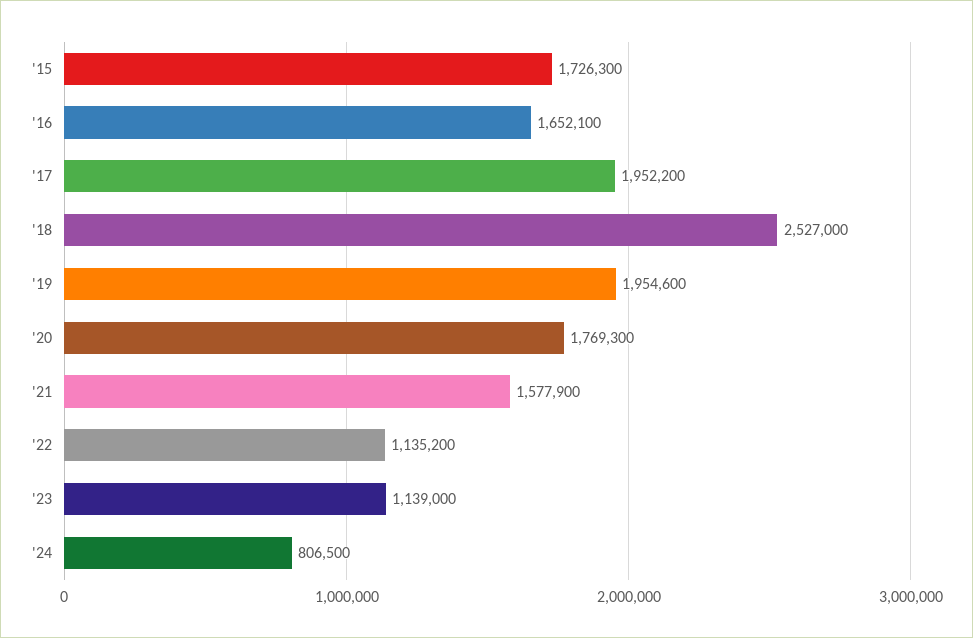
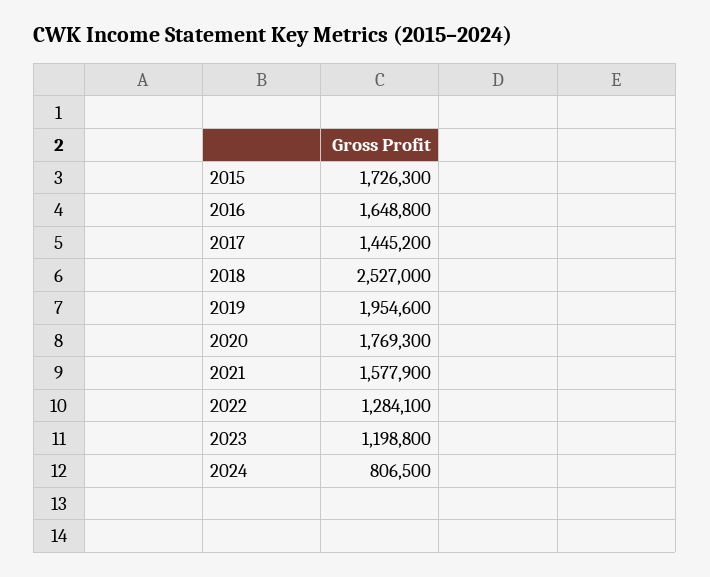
'16: 1652100 -> 1648800
'17: 1952200 -> 1445200
'22: 1135200 -> 1284100
'23: 1139000 -> 1198800

